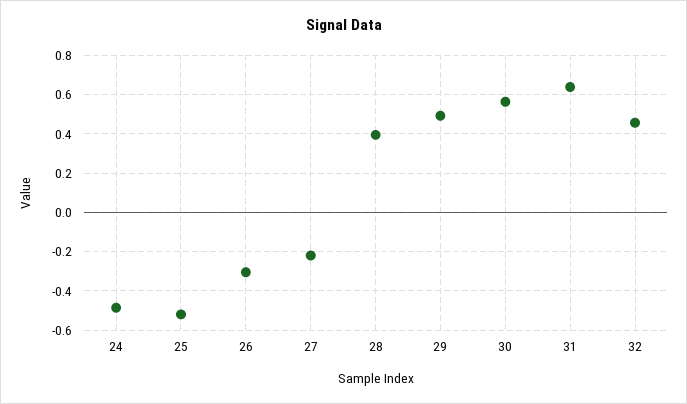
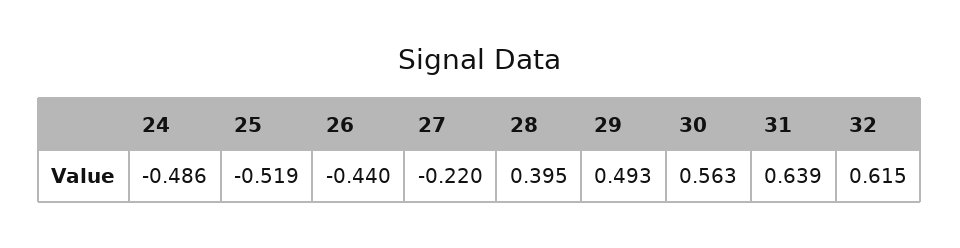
26: -0.3 -> -0.44
32: 0.45 -> 0.615

